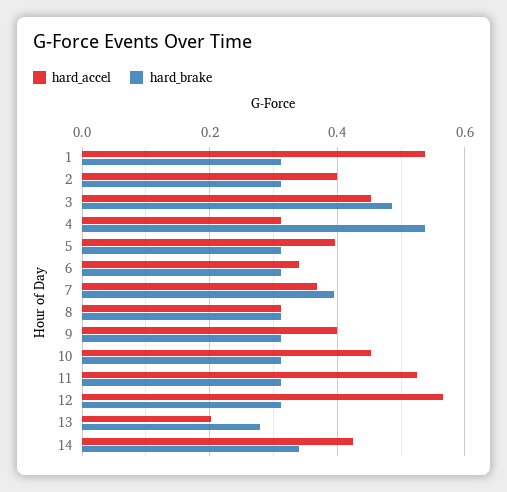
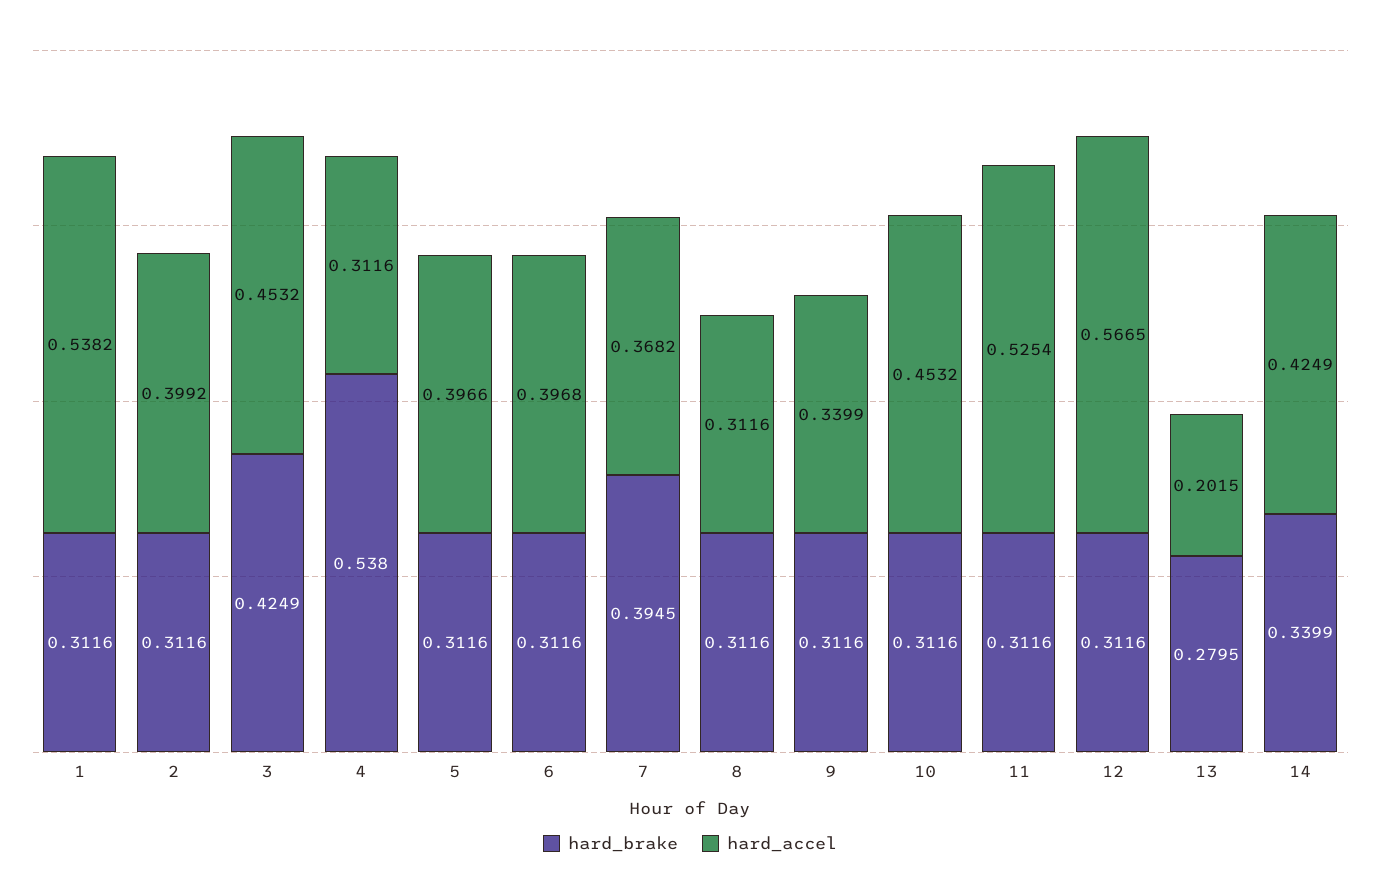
hard_brake, 3: 0.48 -> 0.4249
hard_accel, 6: 0.34 -> 0.3968
hard_accel, 9: 0.4 -> 0.3399

